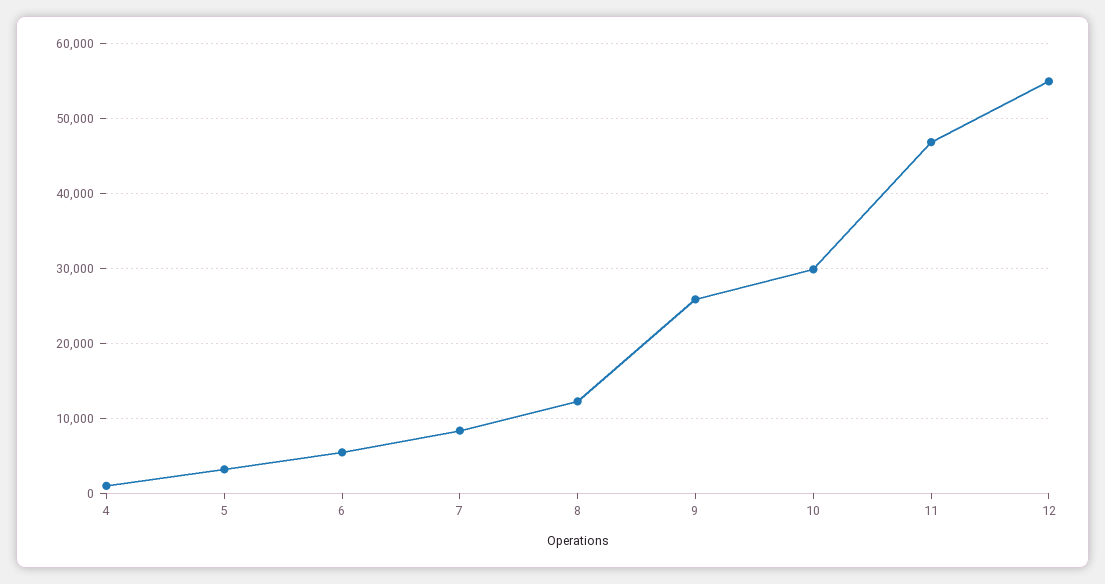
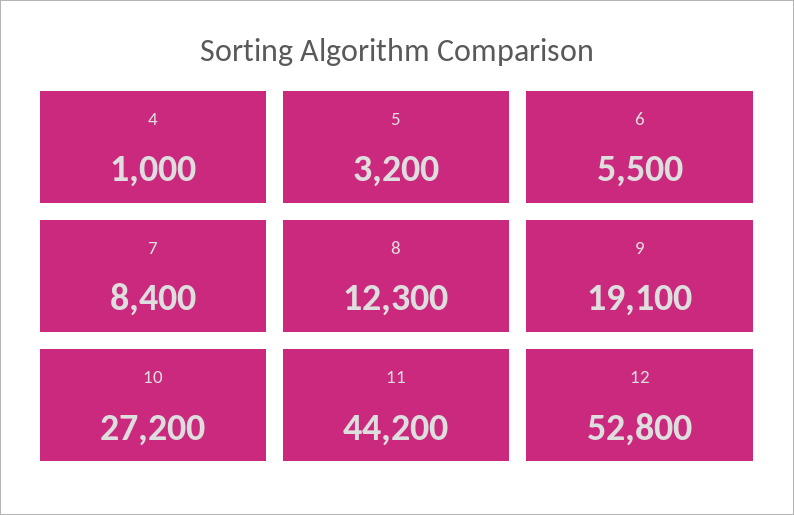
9: 26000 -> 19100
10: 30000 -> 27200
11: 47000 -> 44200
12: 55000 -> 52800

